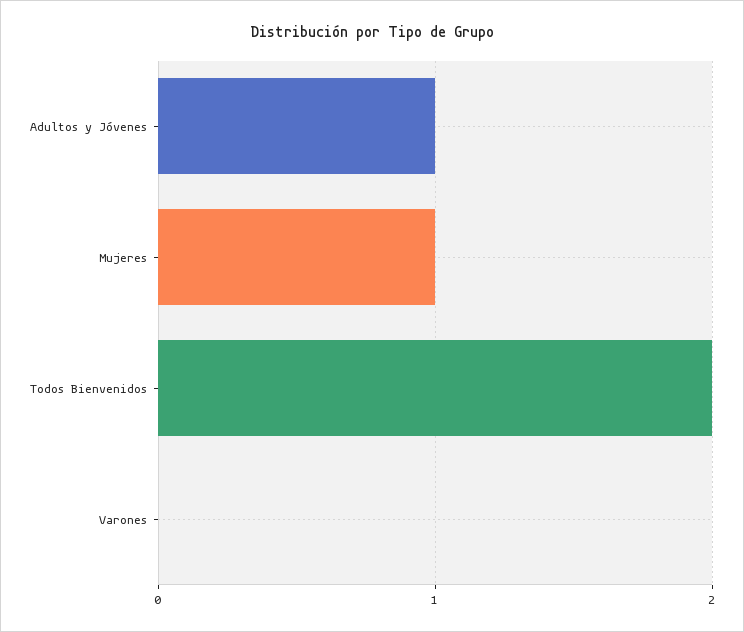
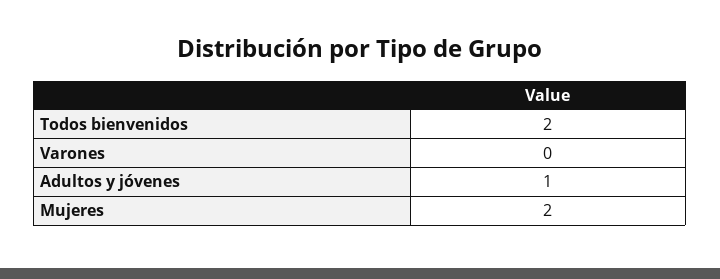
Mujeres: 1 -> 2

